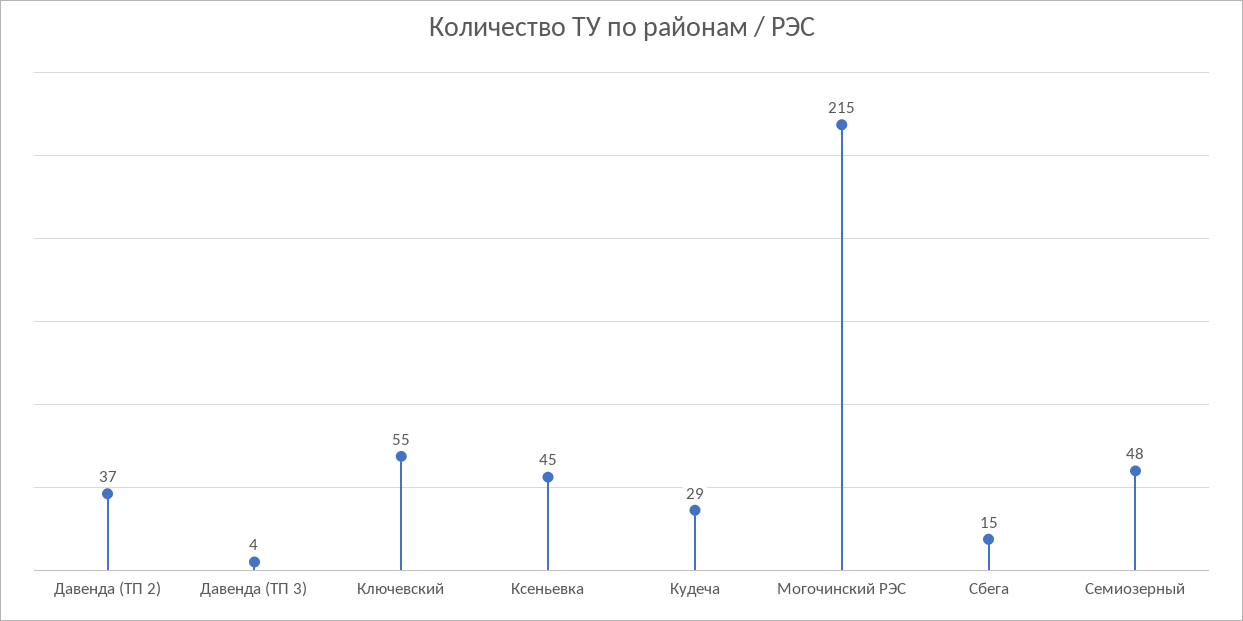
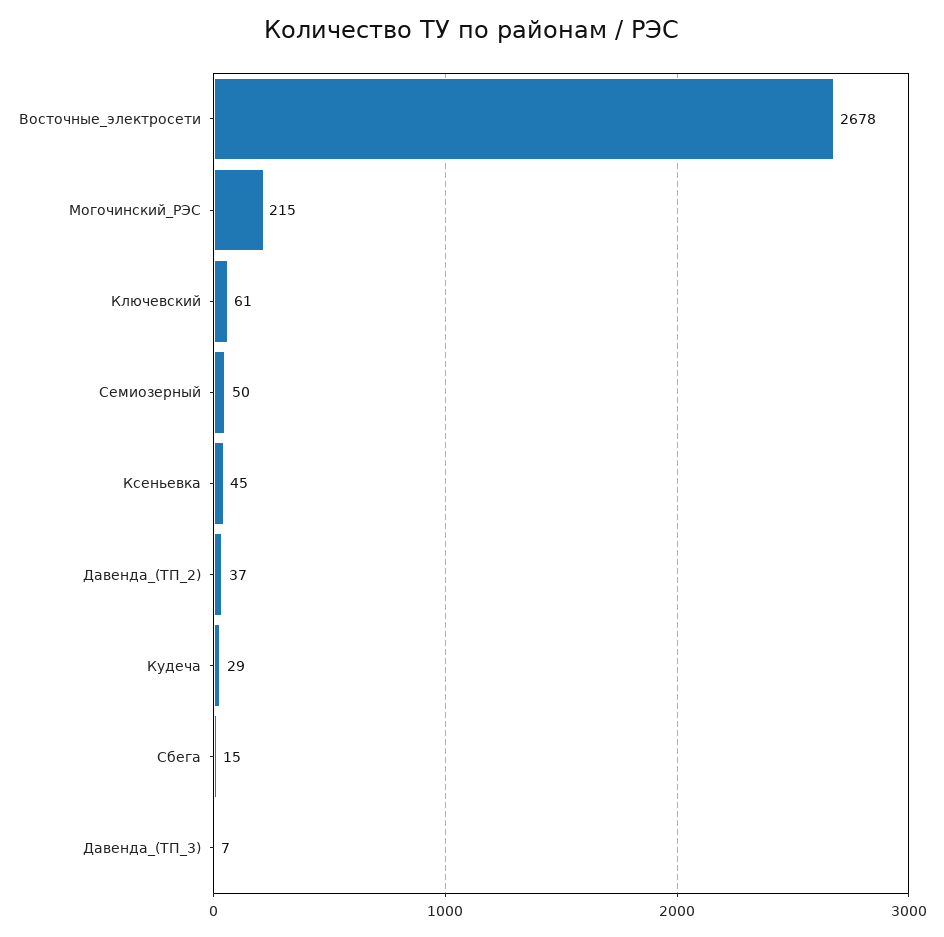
Давенда (ТП 3): 4 -> 7
Ключевский: 55 -> 61
Семиозерный: 48 -> 50
Восточные_электросети: none -> 2678

